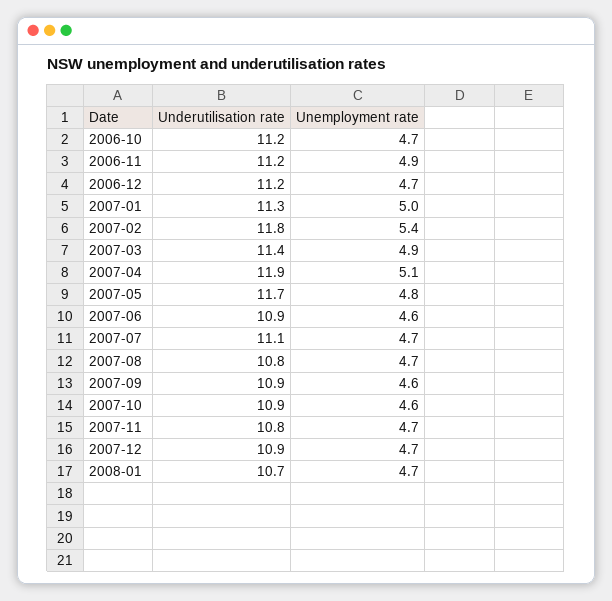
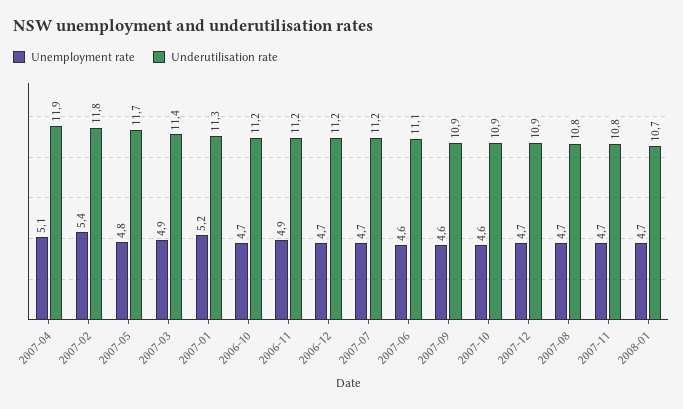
Unemployment rate, 2007-01: 5 -> 5.2
Underutilisation rate, 2007-06: 10.9 -> 11.1
Underutilisation rate, 2007-07: 11.1 -> 11.2

